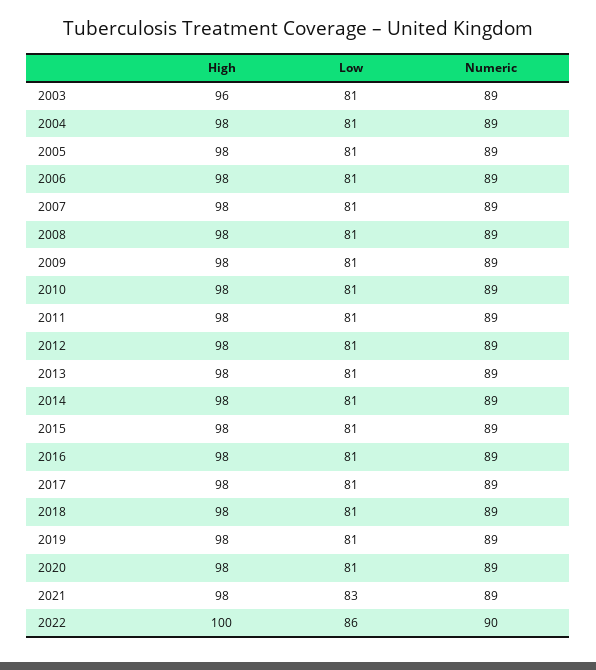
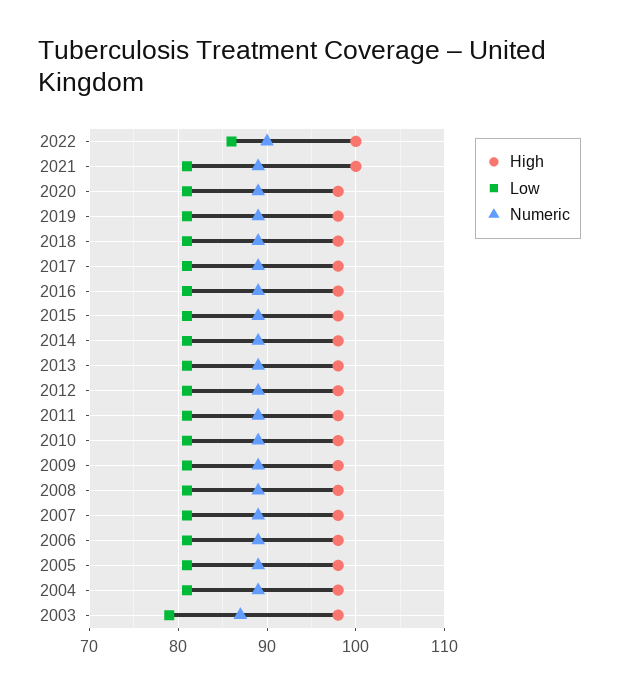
High, 2003: 96 -> 98
Low, 2003: 81 -> 79
Numeric, 2003: 89 -> 87
High, 2021: 98 -> 100
Low, 2021: 83 -> 81

